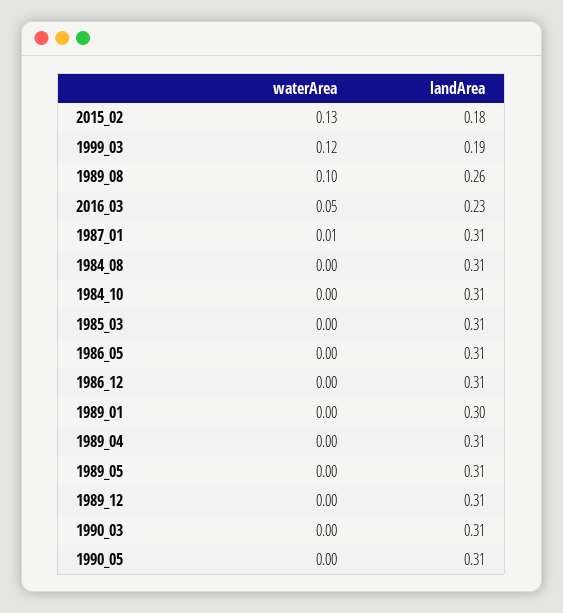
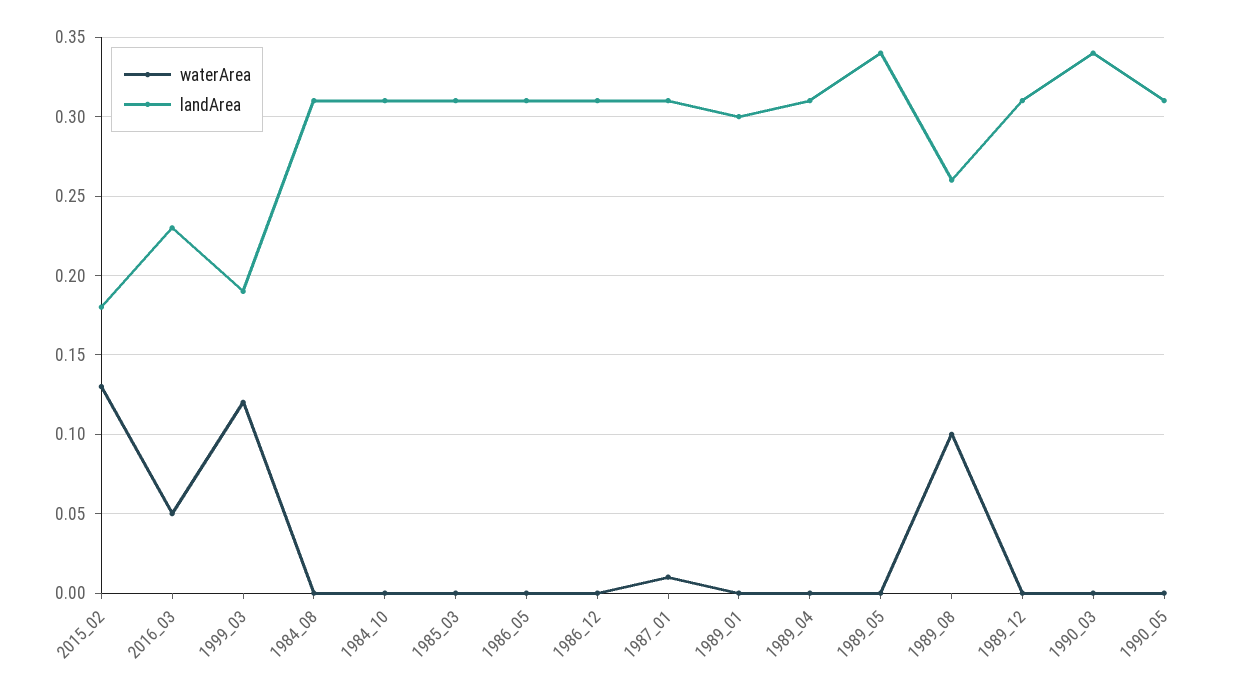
landArea, 1989_05: 0.31 -> 0.34
landArea, 1990_03: 0.31 -> 0.34

